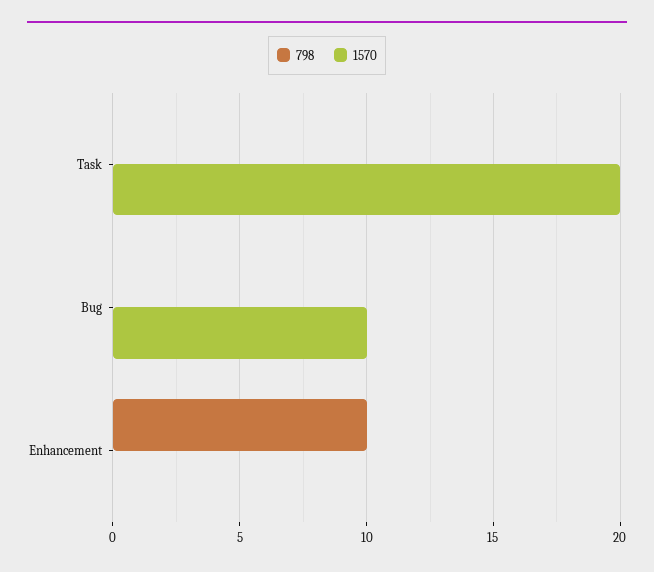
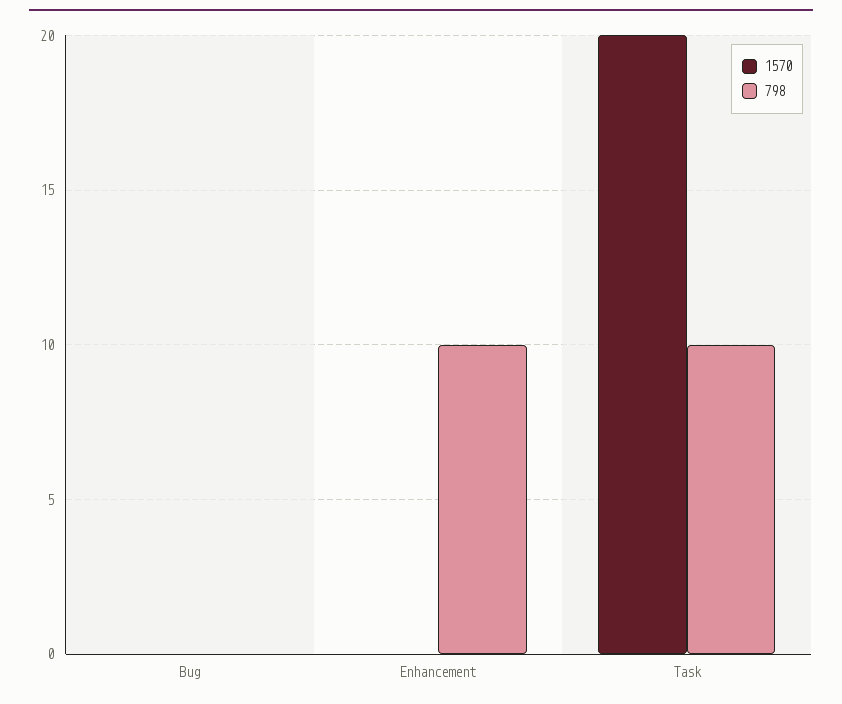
798, Task: 0 -> 10
1570, Bug: 10 -> 0

